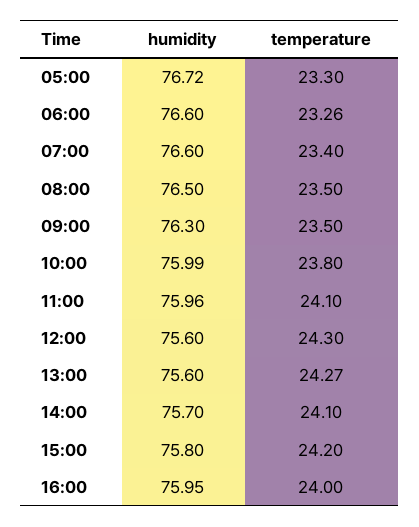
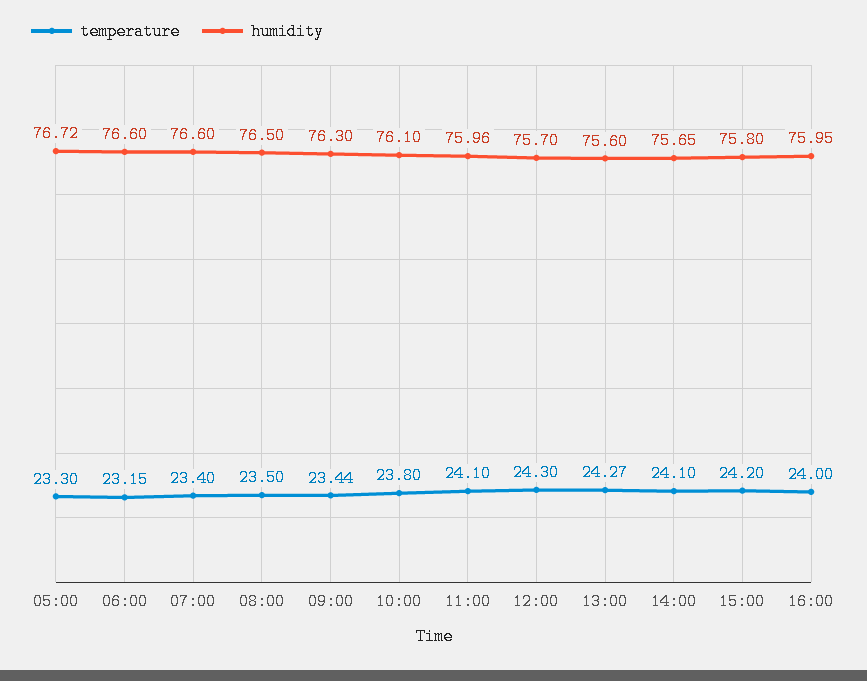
temperature, 06:00: 23.26 -> 23.15
temperature, 09:00: 23.5 -> 23.44
humidity, 10:00: 75.99 -> 76.1
humidity, 12:00: 75.6 -> 75.7
humidity, 14:00: 75.7 -> 75.65

